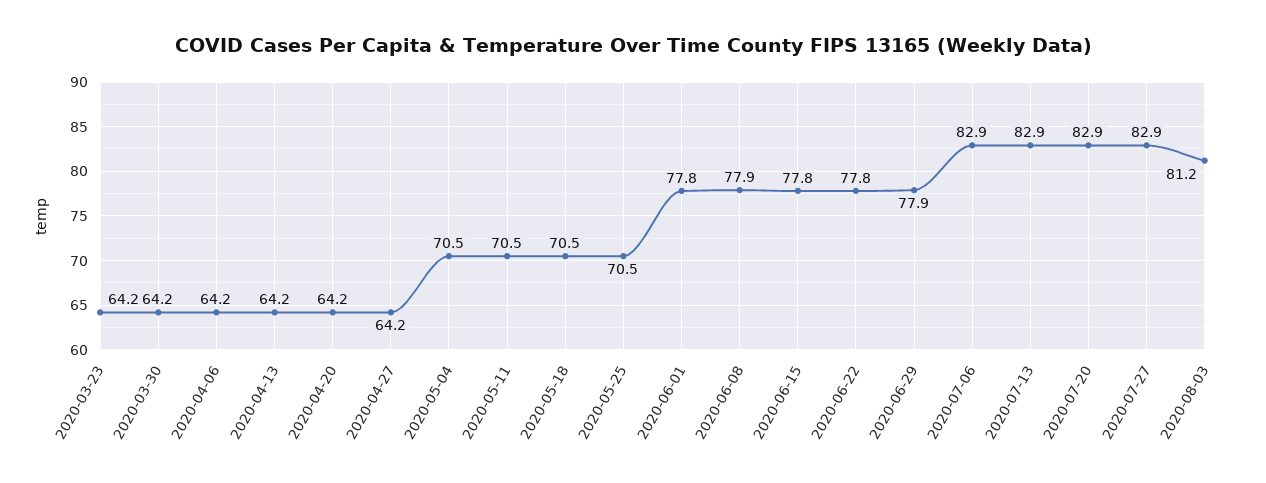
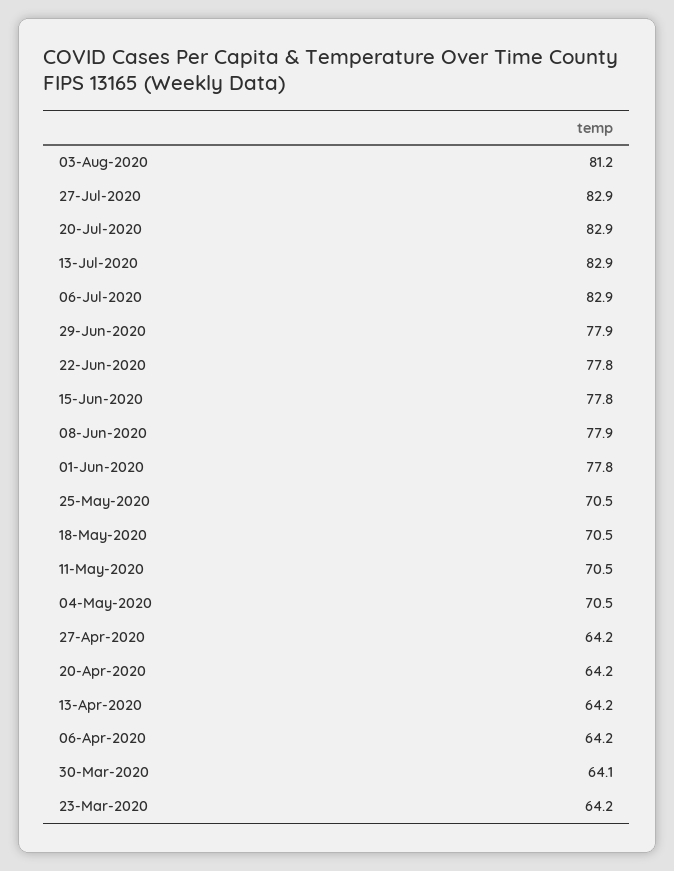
2020-03-30: 64.2 -> 64.1

